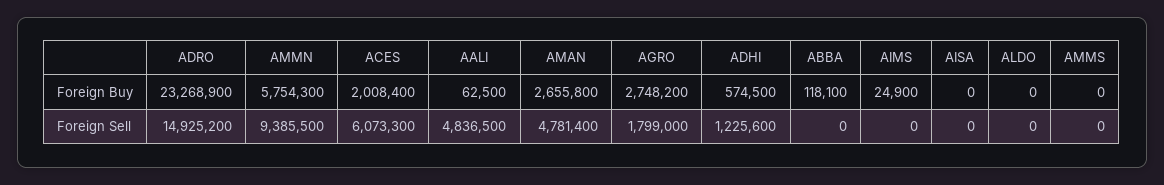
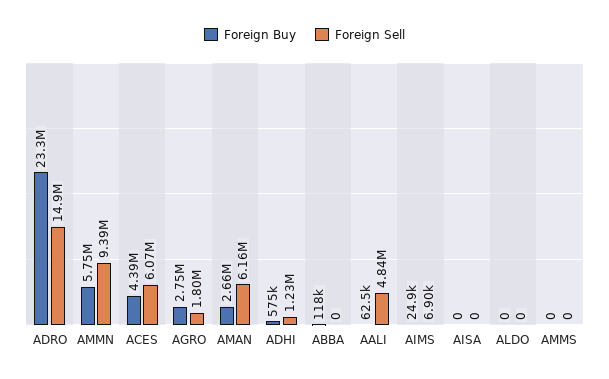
Foreign Buy, ACES: 2008400 -> 4390000
Foreign Sell, AMAN: 4781400 -> 6160000
Foreign Sell, AIMS: 0 -> 6900

